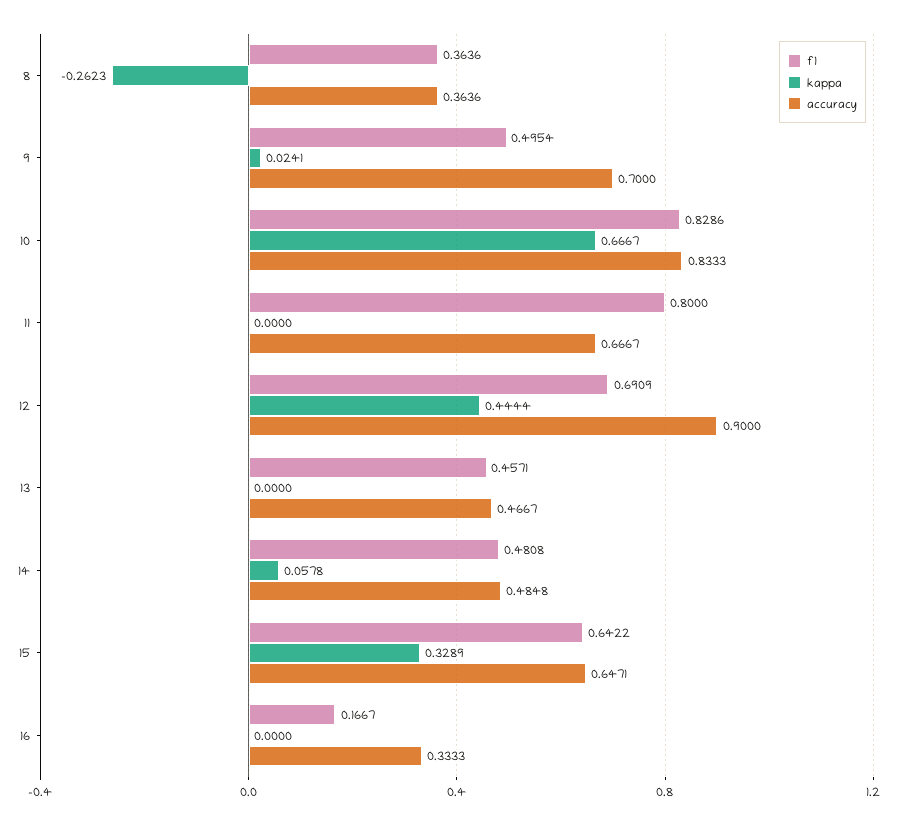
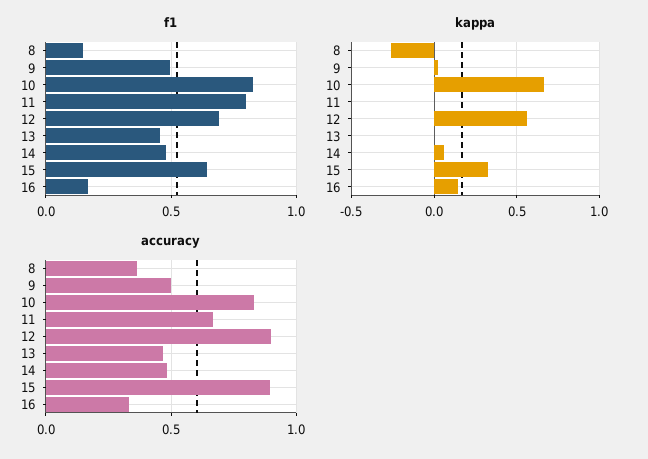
f1, 8: 0.3636 -> 0.15
accuracy, 9: 0.7 -> 0.5
kappa, 12: 0.4444 -> 0.55
accuracy, 15: 0.6471 -> 0.9
kappa, 16: 0 -> 0.15

